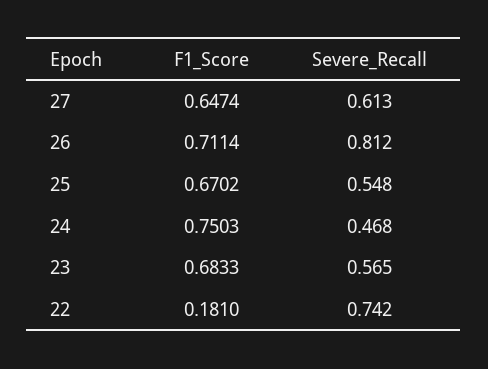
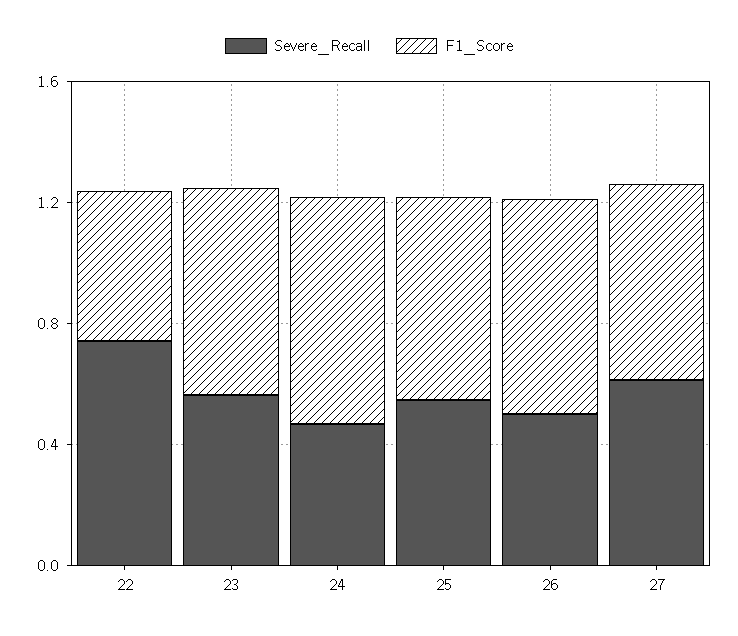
Severe_Recall, 26: 0.812 -> 0.5
F1_Score, 22: 0.181 -> 0.5

